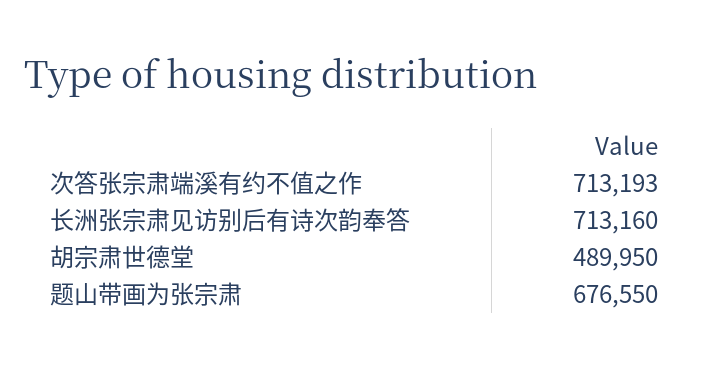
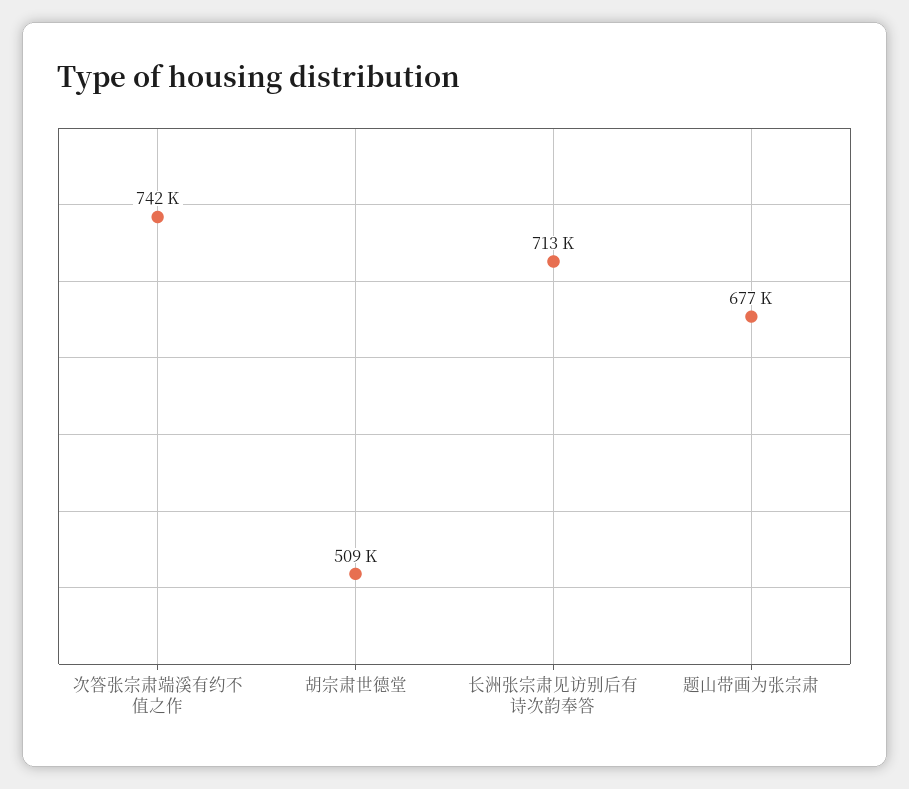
次答张宗肃端溪有约不值之作: 713193 -> 742000
胡宗肃世德堂: 489950 -> 509000

